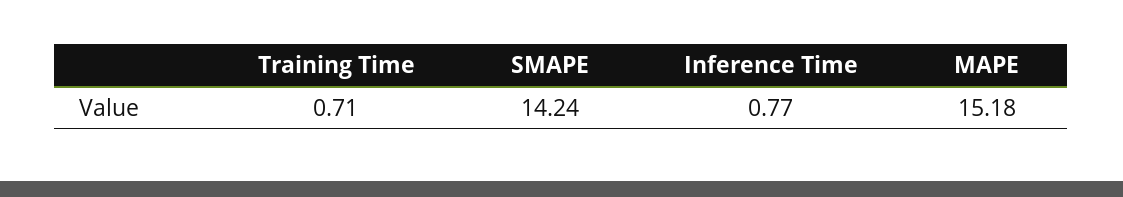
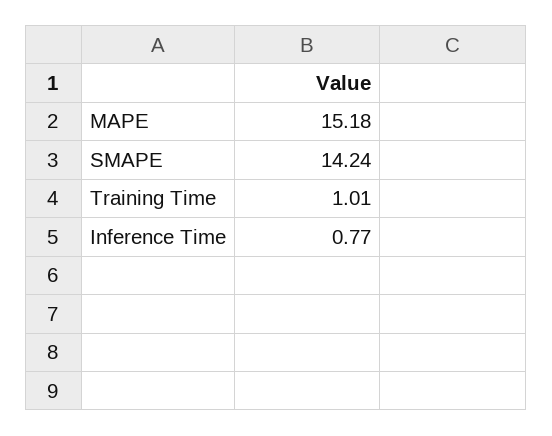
Training Time: 0.71 -> 1.01

